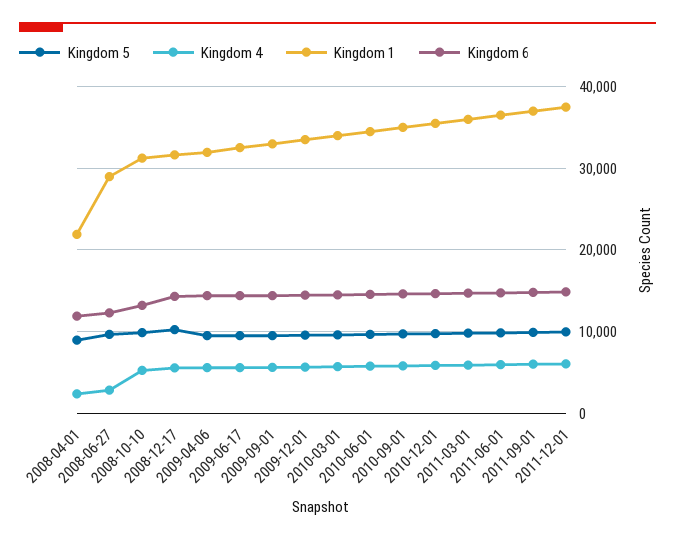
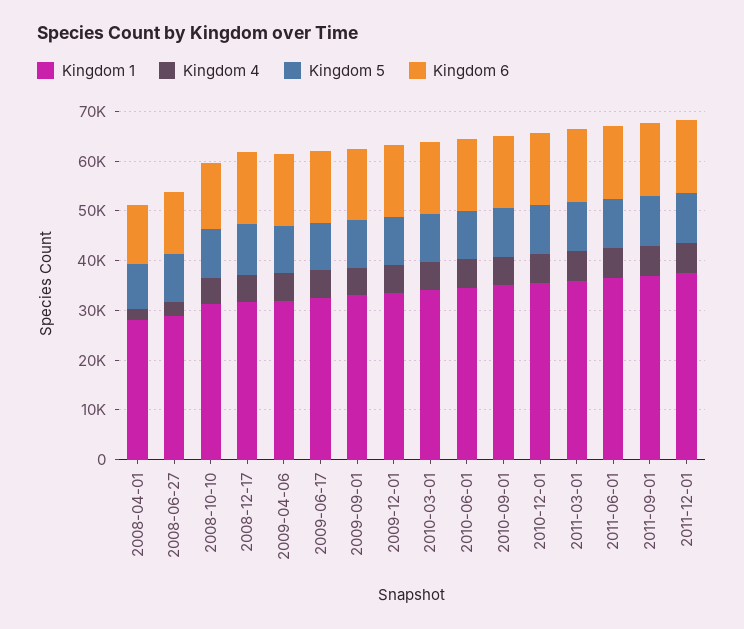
Kingdom 1, 2008-04-01: 22000 -> 28000

